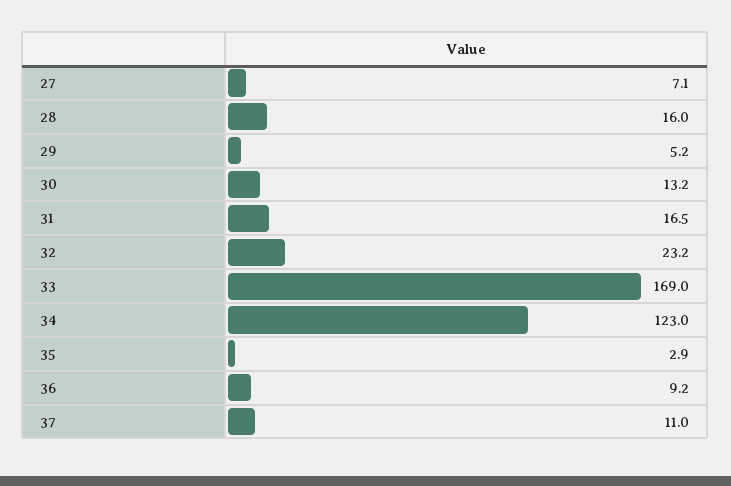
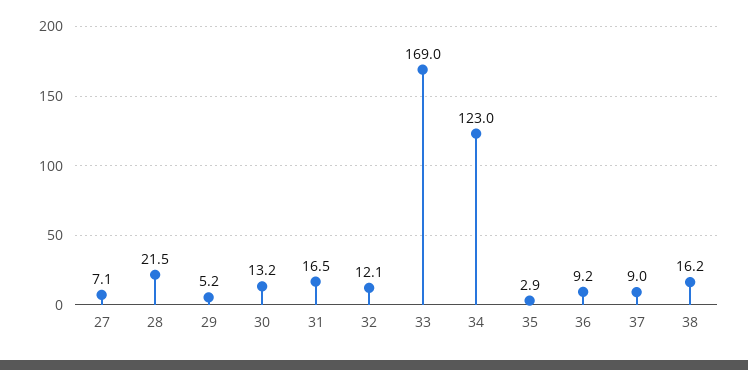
28: 16 -> 21.5
32: 23.2 -> 12.1
37: 11 -> 9
38: none -> 16.2

